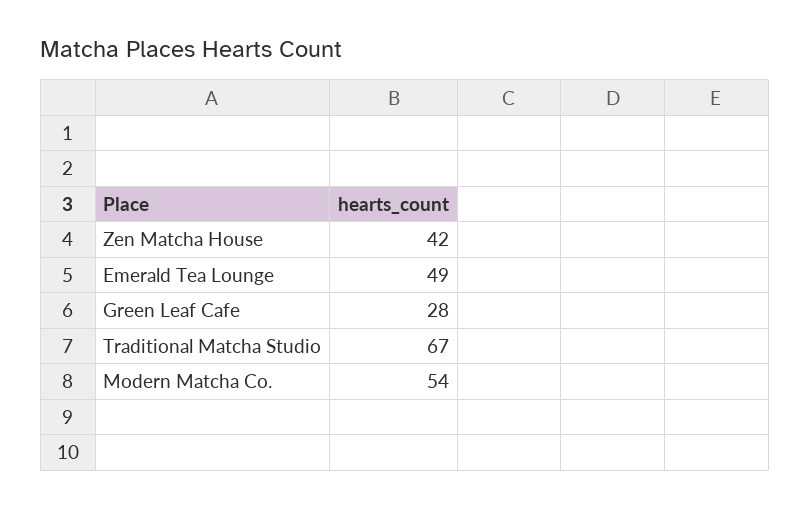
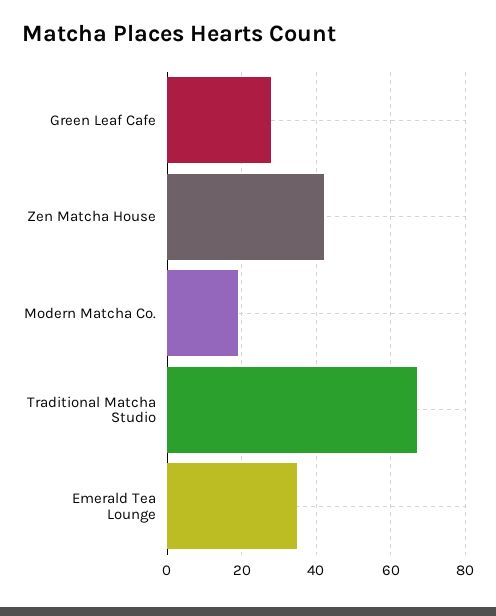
Emerald Tea Lounge: 49 -> 35
Modern Matcha Co.: 54 -> 20

